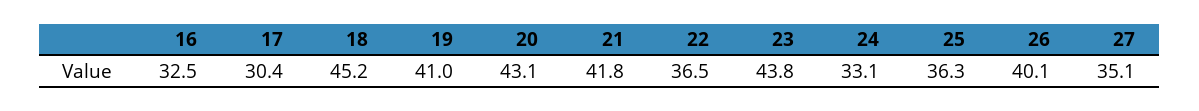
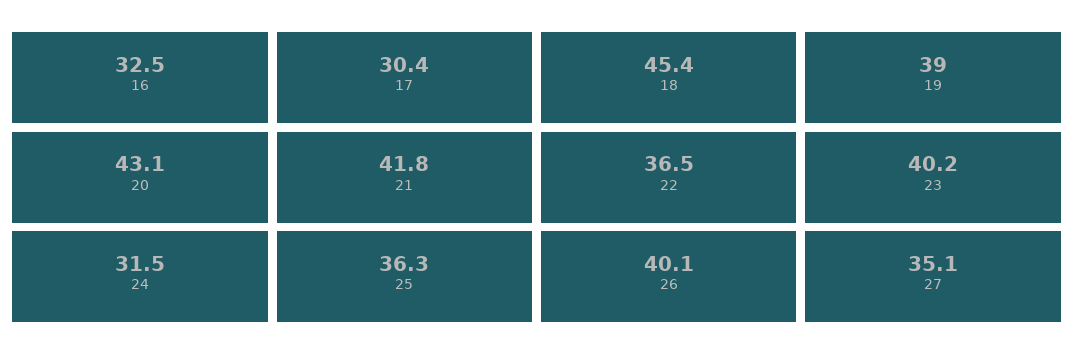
18: 45.2 -> 45.4
19: 41 -> 39
23: 43.8 -> 40.2
24: 33.1 -> 31.5

